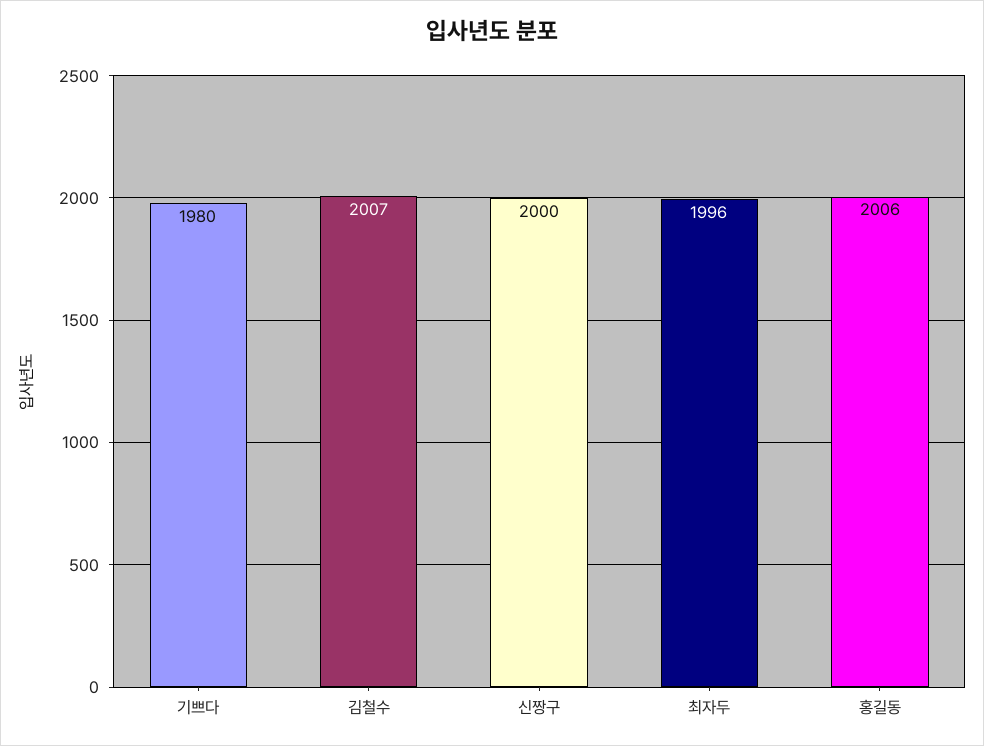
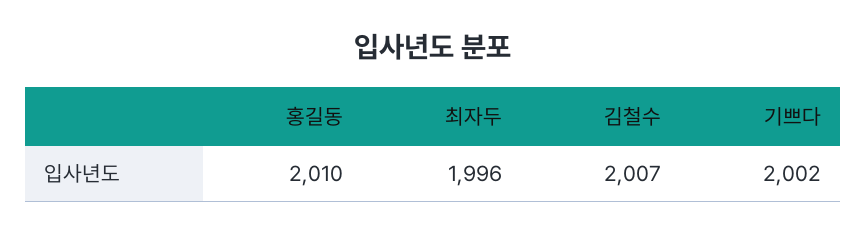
기쁘다: 1980 -> 2002
신짱구: 2000 -> none
홍길동: 2006 -> 2010

